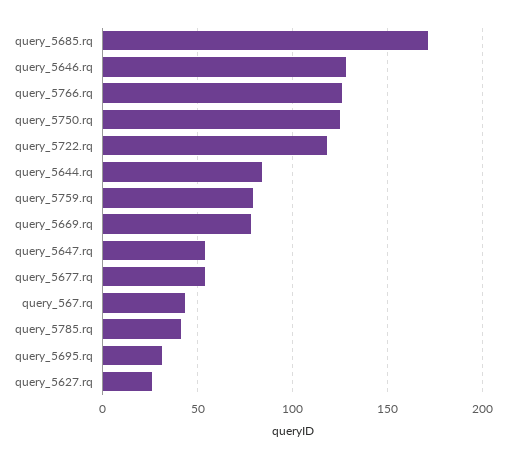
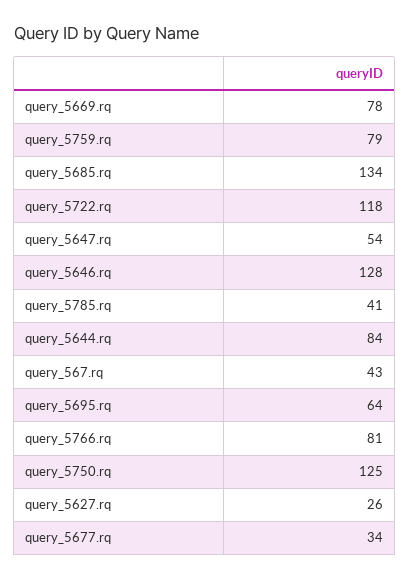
query_5685.rq: 170 -> 134
query_5766.rq: 125 -> 81
query_5677.rq: 55 -> 34
query_5695.rq: 30 -> 64

